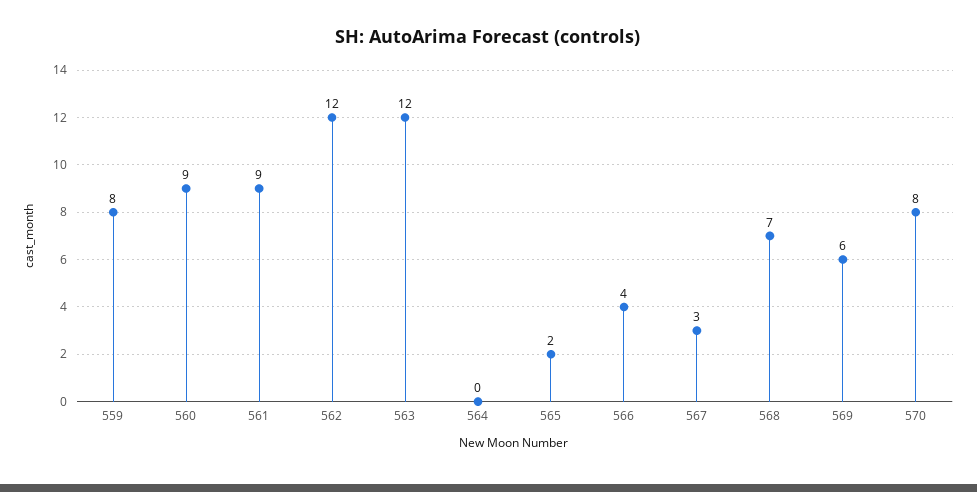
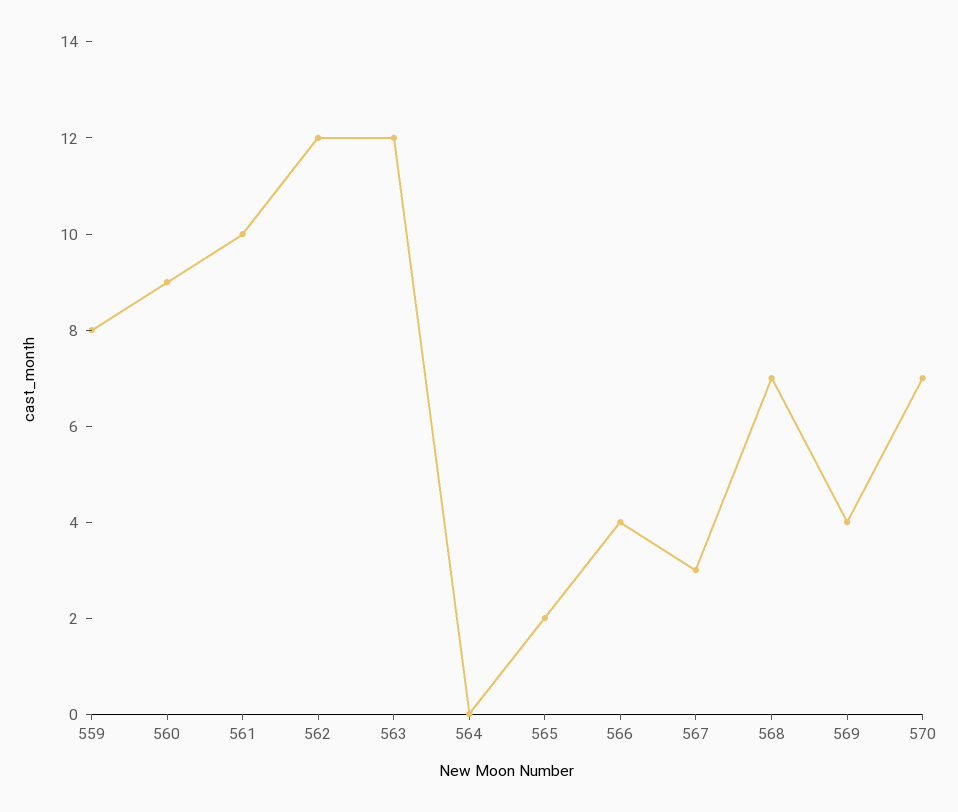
561: 9 -> 10
569: 6 -> 4
570: 8 -> 7

